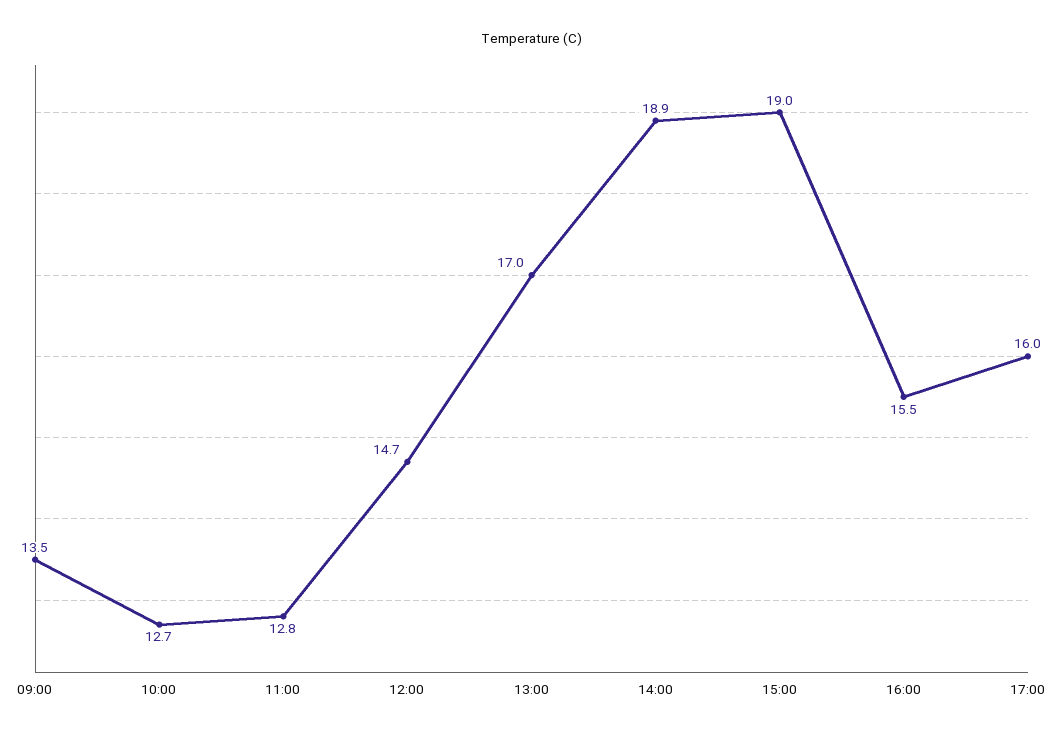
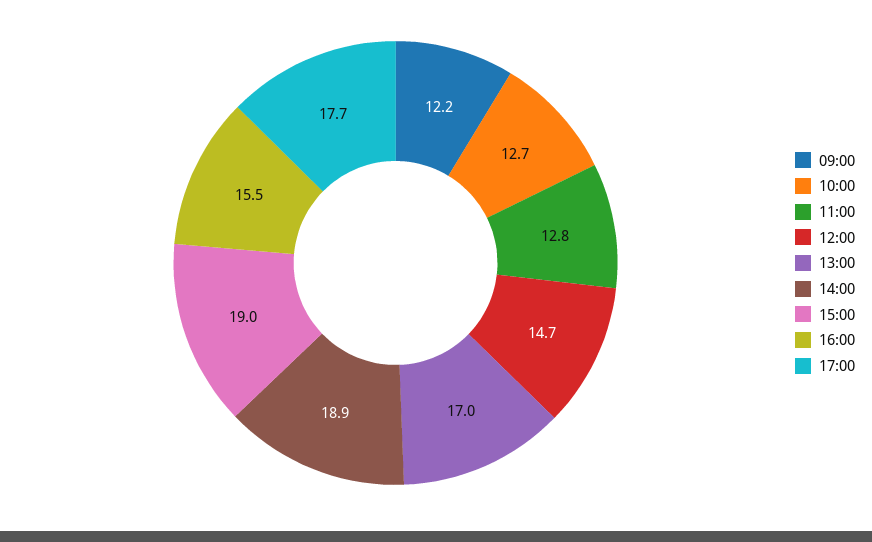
09:00: 13.5 -> 12.2
17:00: 16 -> 17.7

